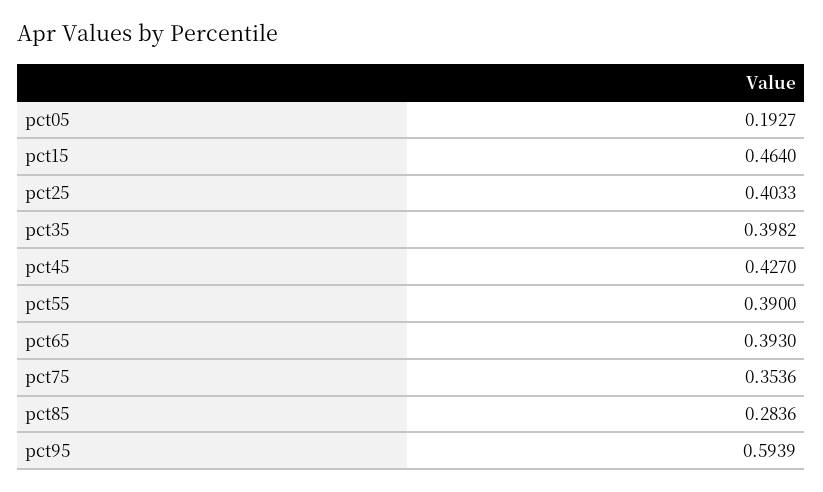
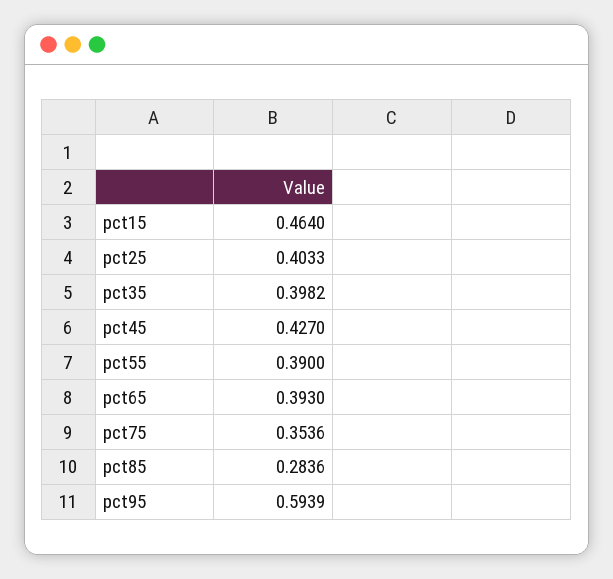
pct05: 0.1927 -> none

